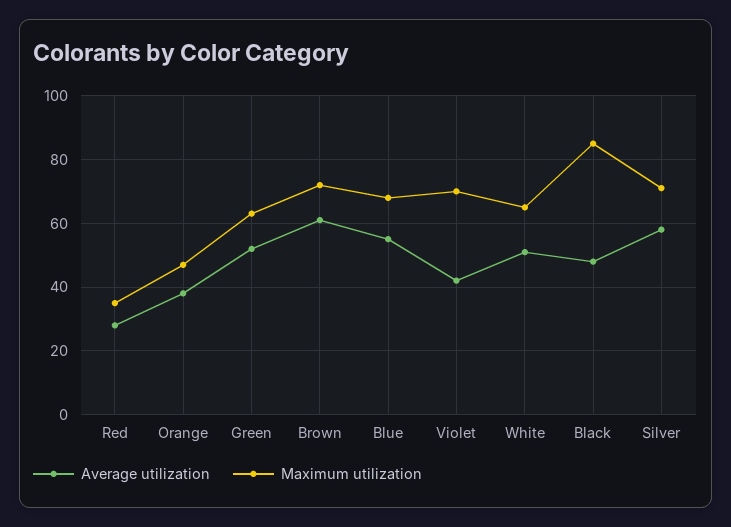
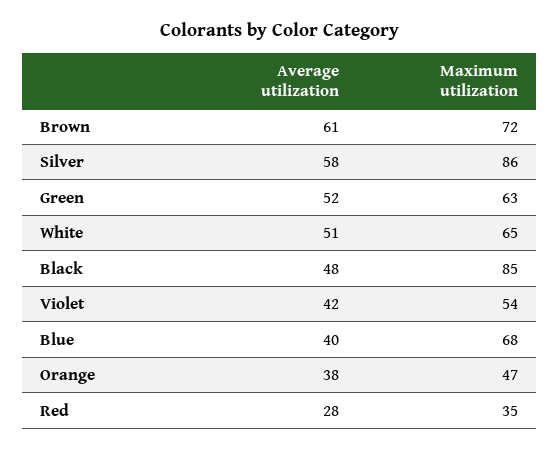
Average utilization, Blue: 55 -> 40
Maximum utilization, Violet: 70 -> 54
Maximum utilization, Silver: 70 -> 86

